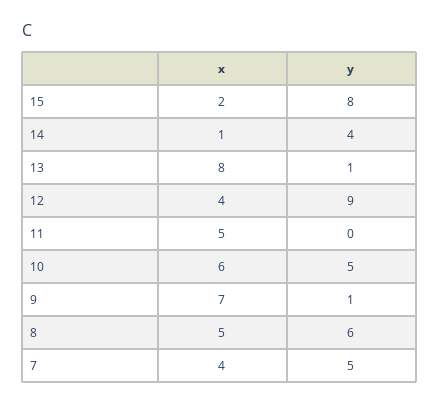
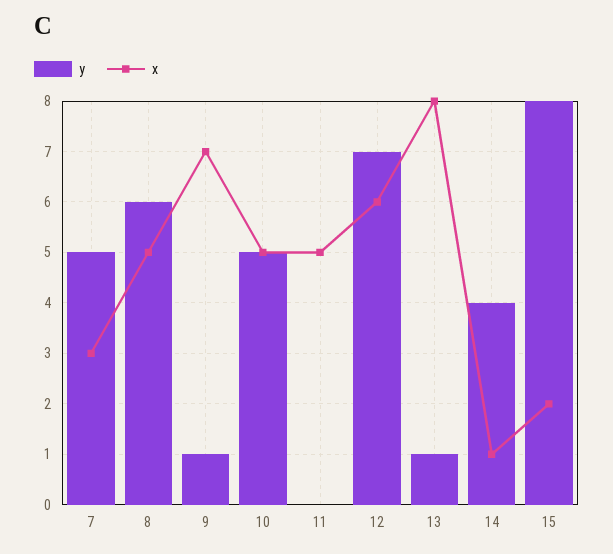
x, 12: 4 -> 6
y, 12: 9 -> 7
x, 10: 6 -> 5
x, 7: 4 -> 3

